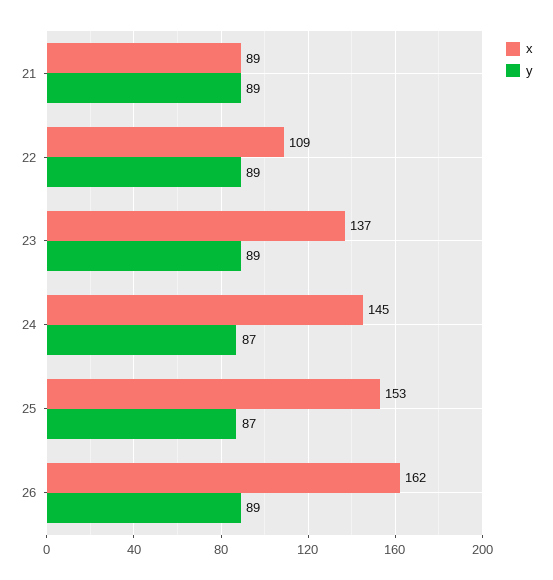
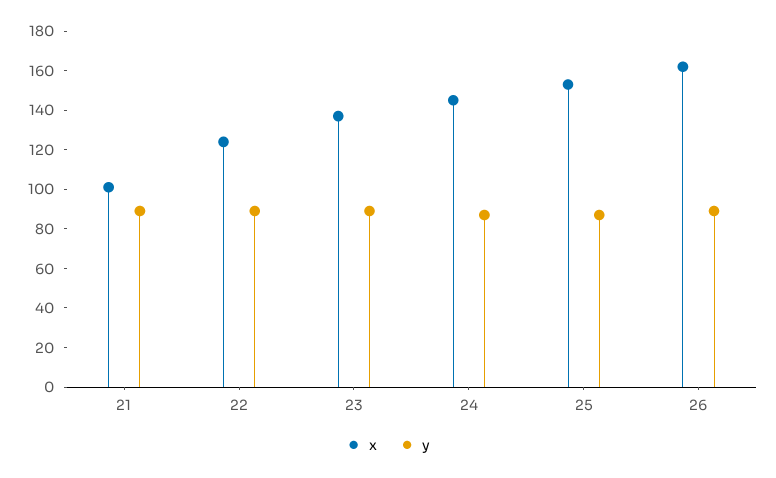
x, 21: 89 -> 100
x, 22: 109 -> 125

